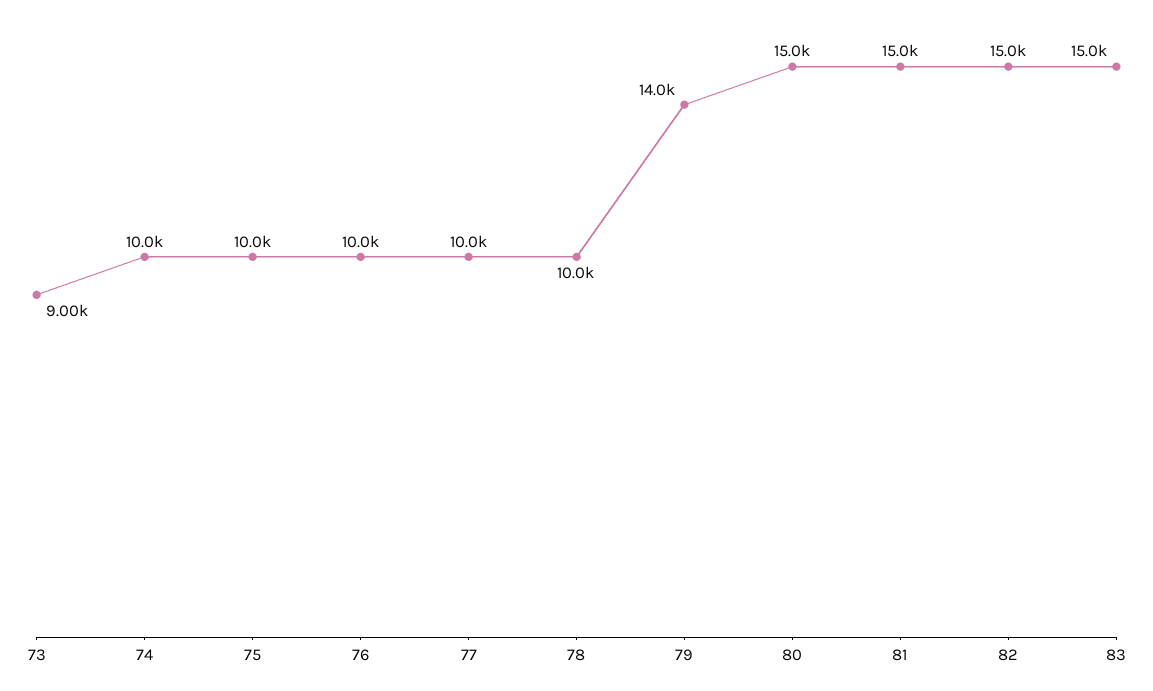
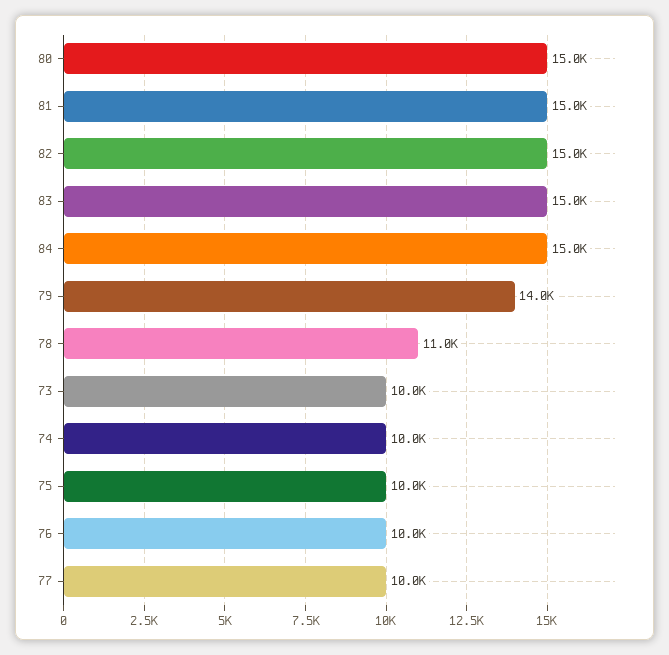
73: 9000 -> 10000
78: 10000 -> 11000
84: none -> 15000

